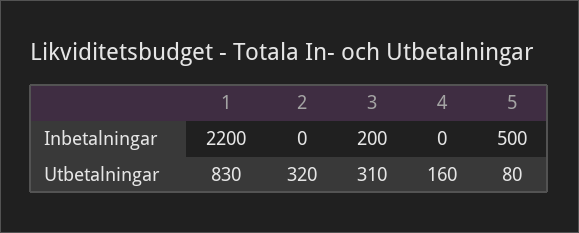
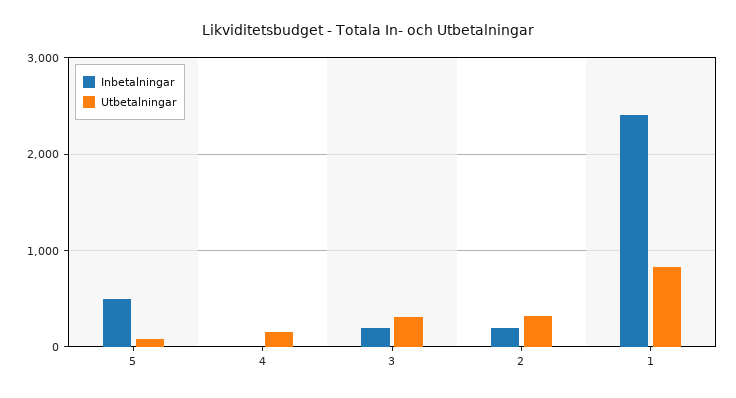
Inbetalningar, 1: 2200 -> 2400
Inbetalningar, 2: 0 -> 200

